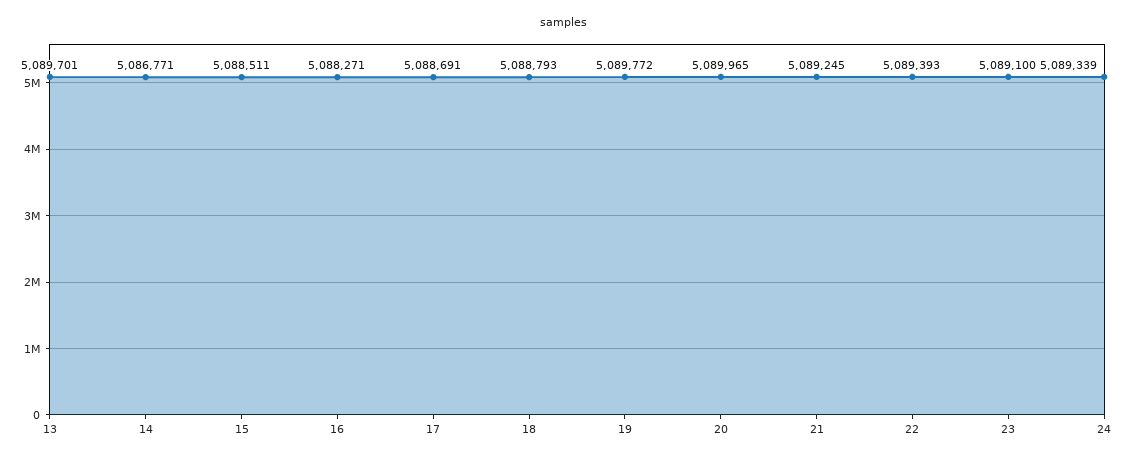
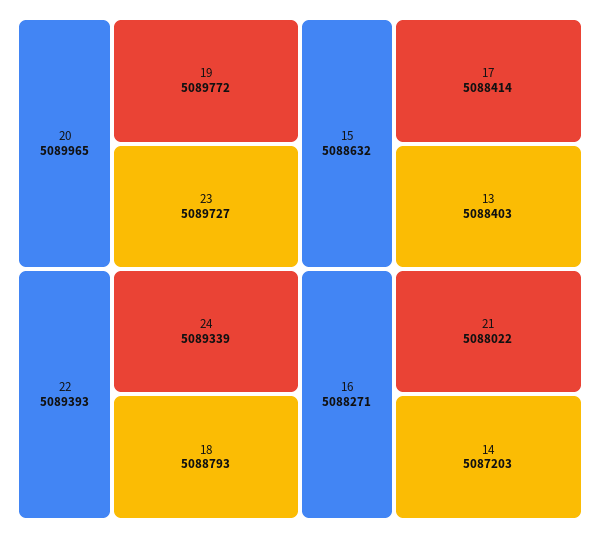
13: 5089701 -> 5088403
14: 5086771 -> 5087203
15: 5088511 -> 5088632
17: 5088691 -> 5088414
21: 5089245 -> 5088022
23: 5089100 -> 5089727

